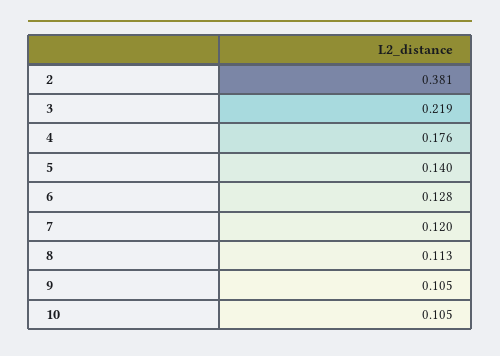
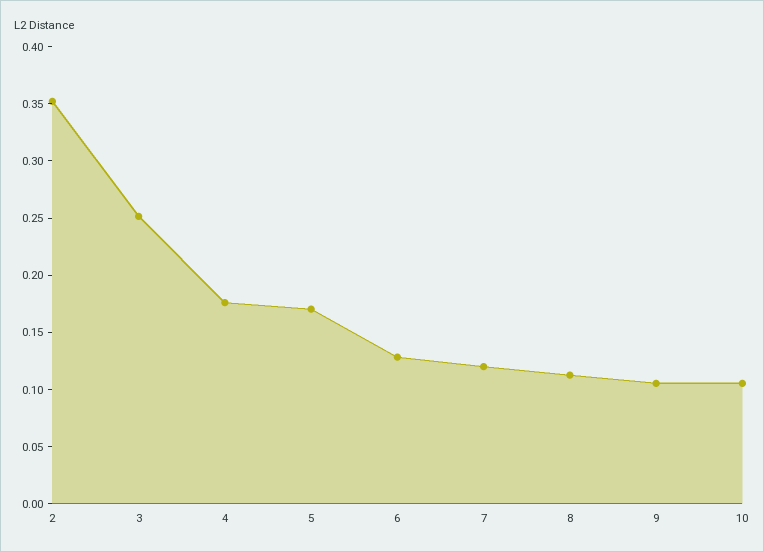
2: 0.381 -> 0.35
3: 0.219 -> 0.25
5: 0.14 -> 0.17

